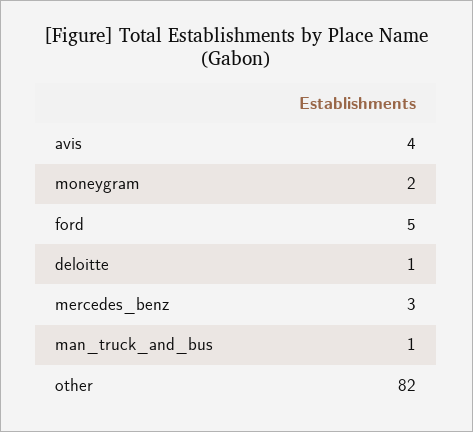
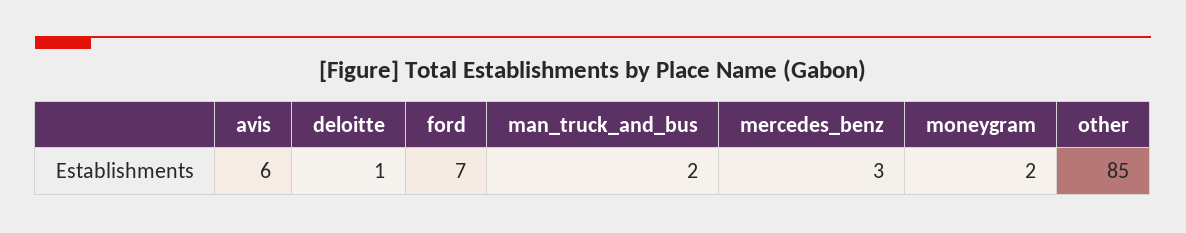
avis: 4 -> 6
ford: 5 -> 7
man_truck_and_bus: 1 -> 2
other: 82 -> 85

